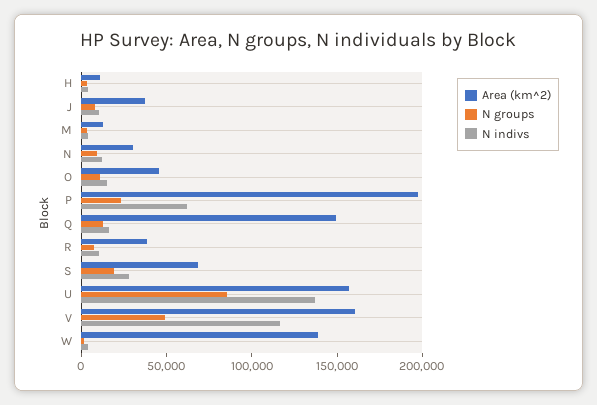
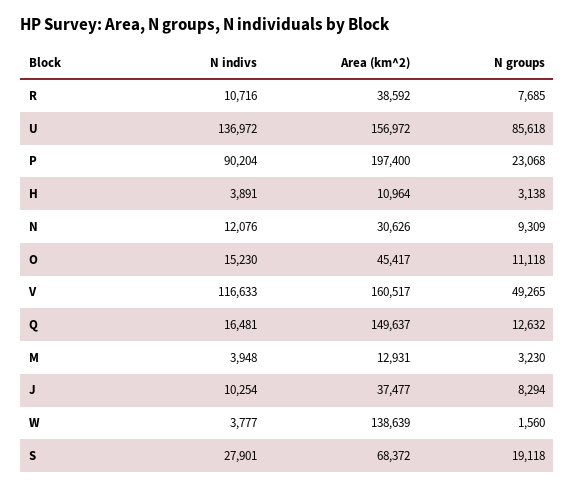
N indivs, P: 60000 -> 90204

